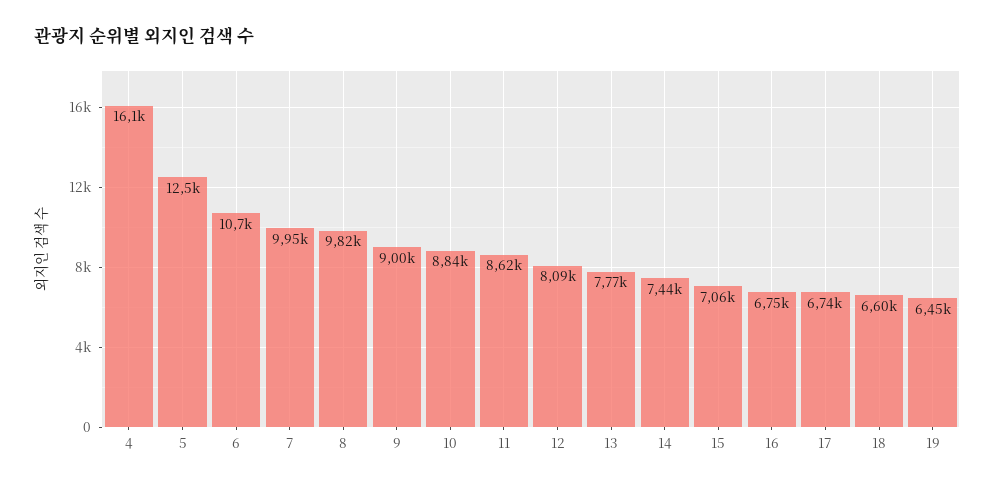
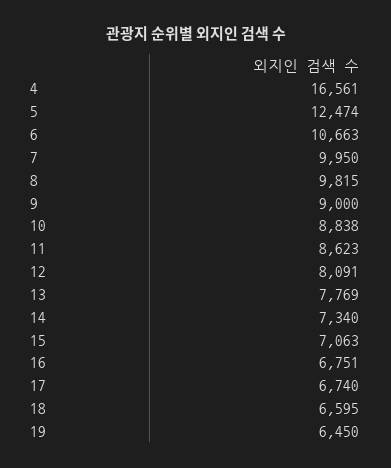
4: 16100 -> 16561
14: 7440 -> 7340

